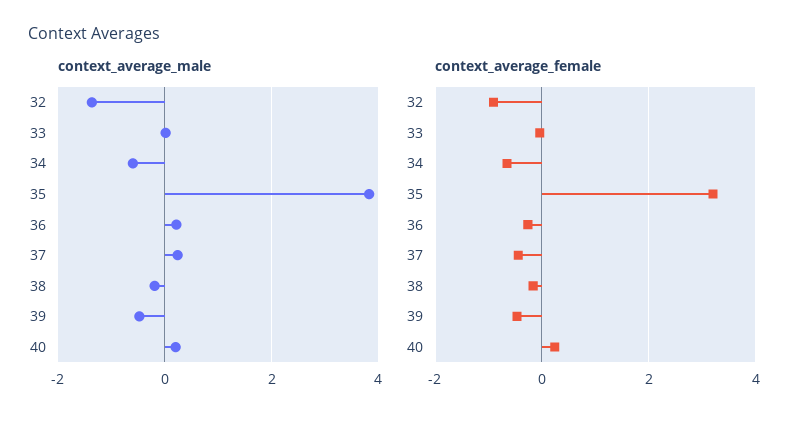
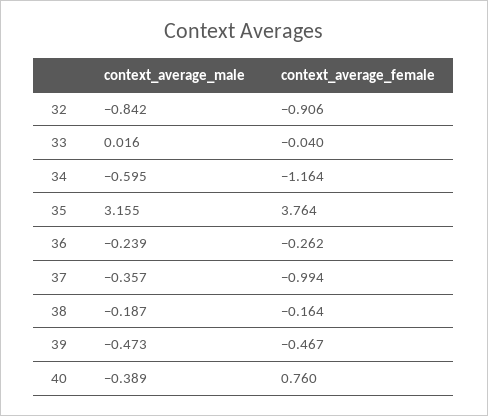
context_average_male, 32: -1.4 -> -0.842
context_average_male, 35: 3.8 -> 3.155
context_average_male, 36: 0.2 -> -0.239
context_average_male, 37: 0.2 -> -0.357
context_average_male, 40: 0.2 -> -0.389
context_average_female, 34: -0.6 -> -1.164
context_average_female, 35: 3.2 -> 3.764
context_average_female, 37: -0.4 -> -0.994
context_average_female, 40: 0.2 -> 0.76

